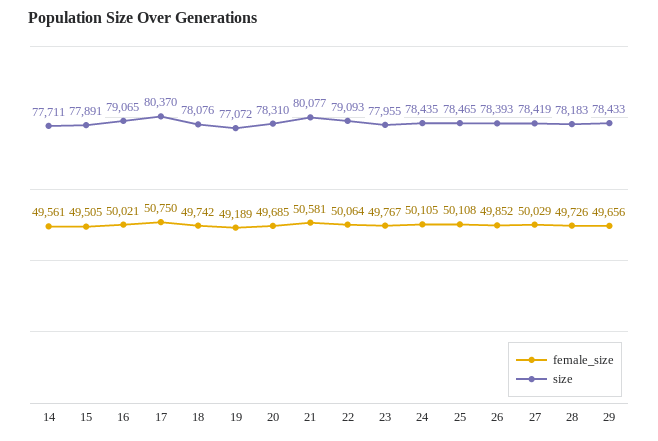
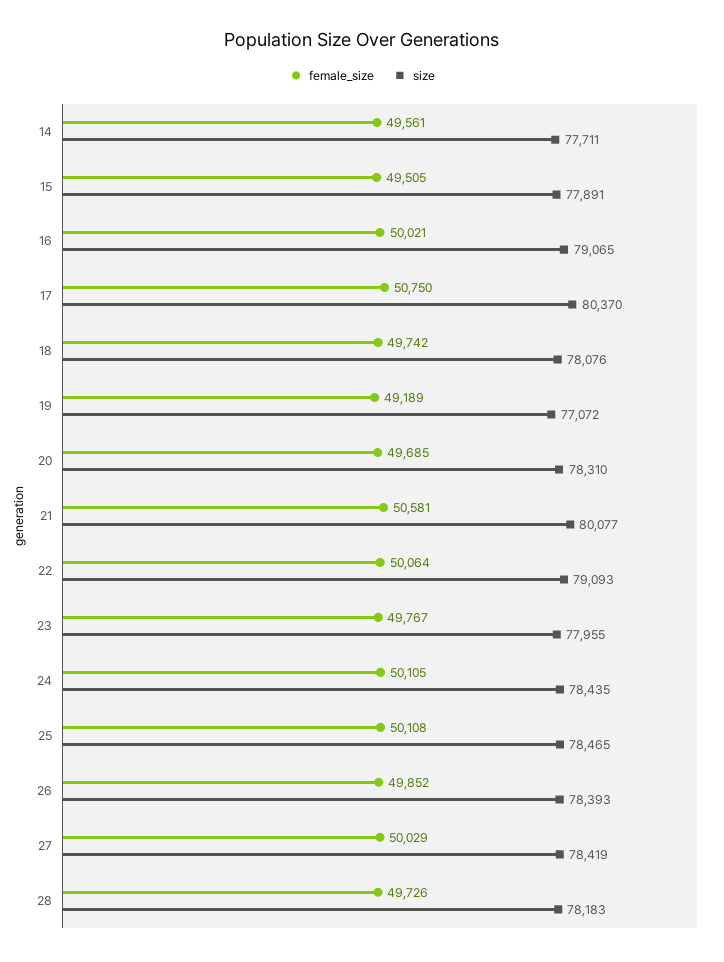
female_size, 29: 49656 -> none
size, 29: 78433 -> none

